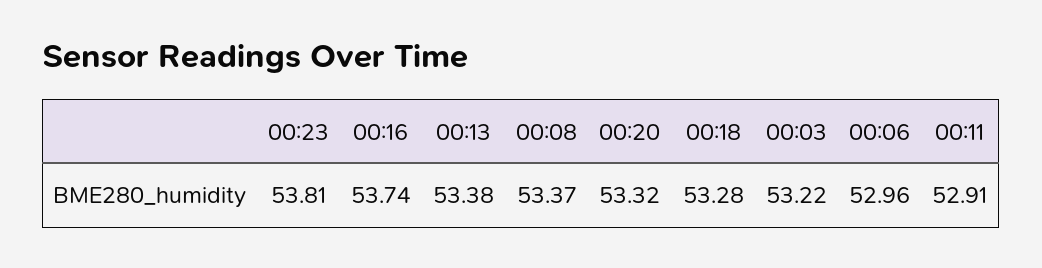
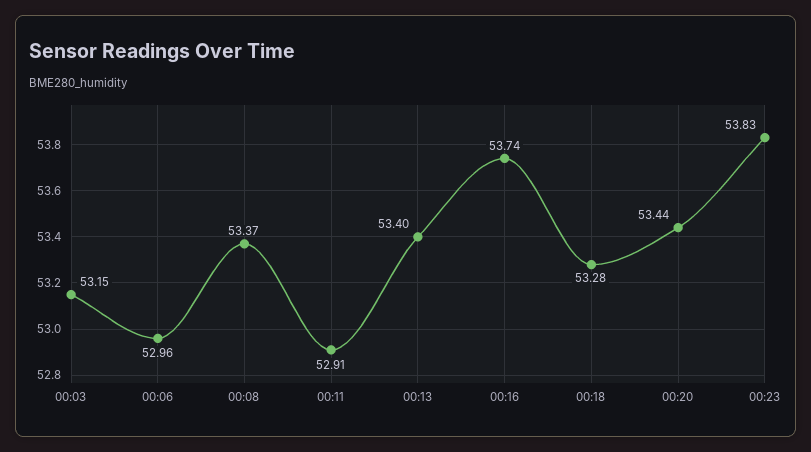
00:23: 53.81 -> 53.83
00:13: 53.38 -> 53.4
00:20: 53.32 -> 53.44
00:03: 53.22 -> 53.15

